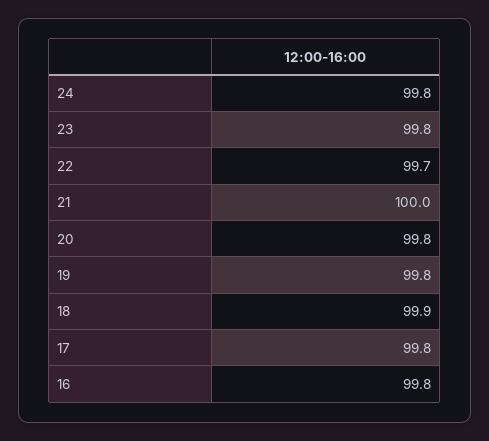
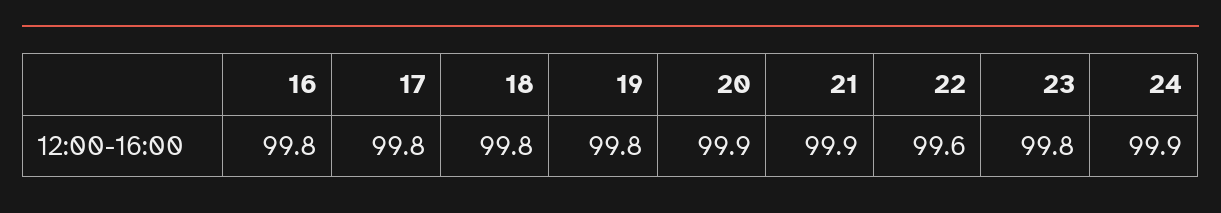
24: 99.8 -> 99.9
22: 99.7 -> 99.6
21: 100 -> 99.9
20: 99.8 -> 99.9
18: 99.9 -> 99.8

